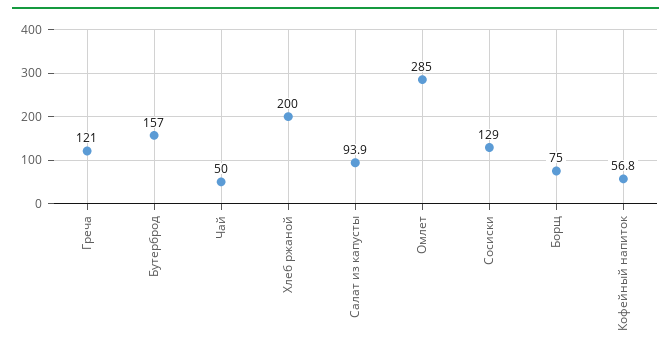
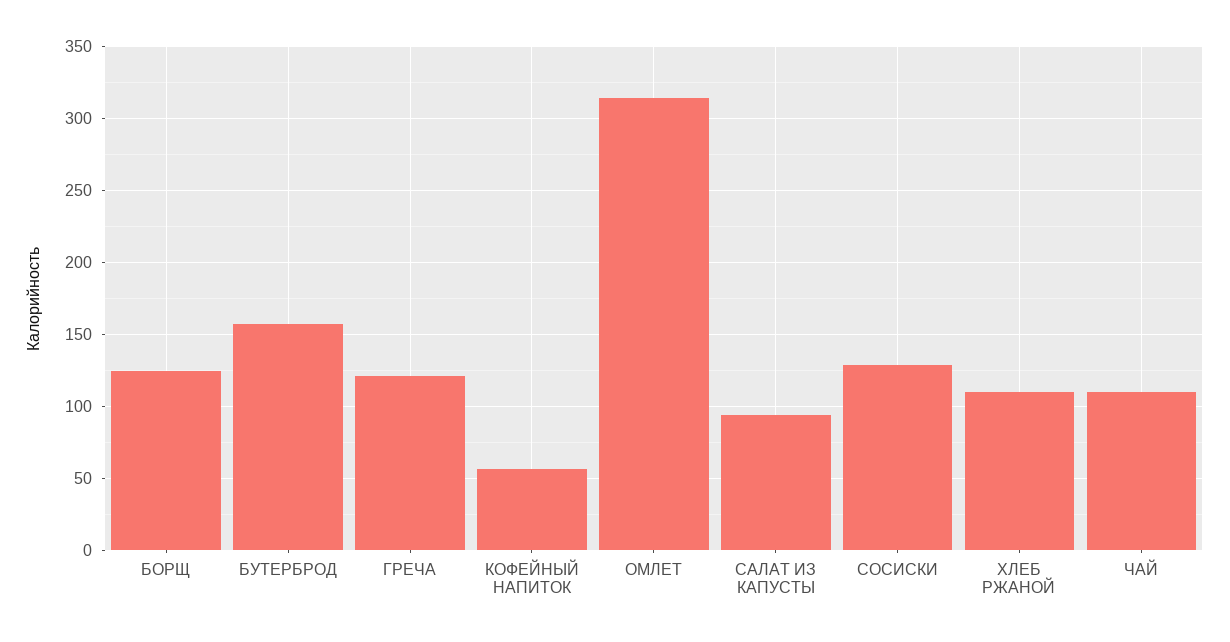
Чай: 50 -> 110
Хлеб ржаной: 200 -> 110
Омлет: 285 -> 315
Борщ: 75 -> 125

